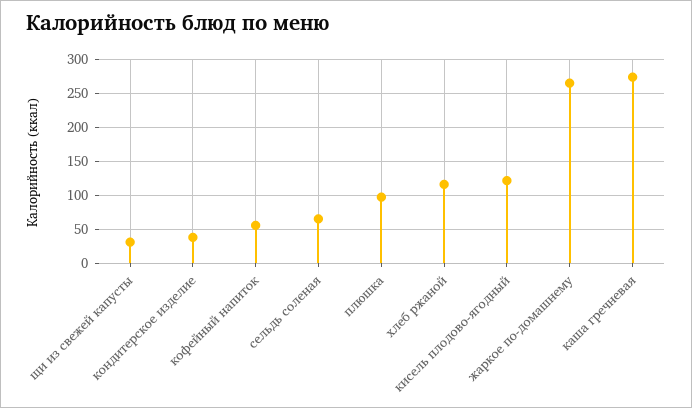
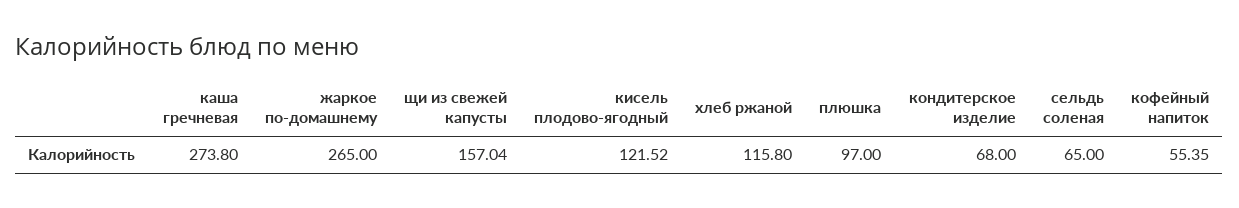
щи из свежей капусты: 30 -> 157.04
кондитерское изделие: 40 -> 68

